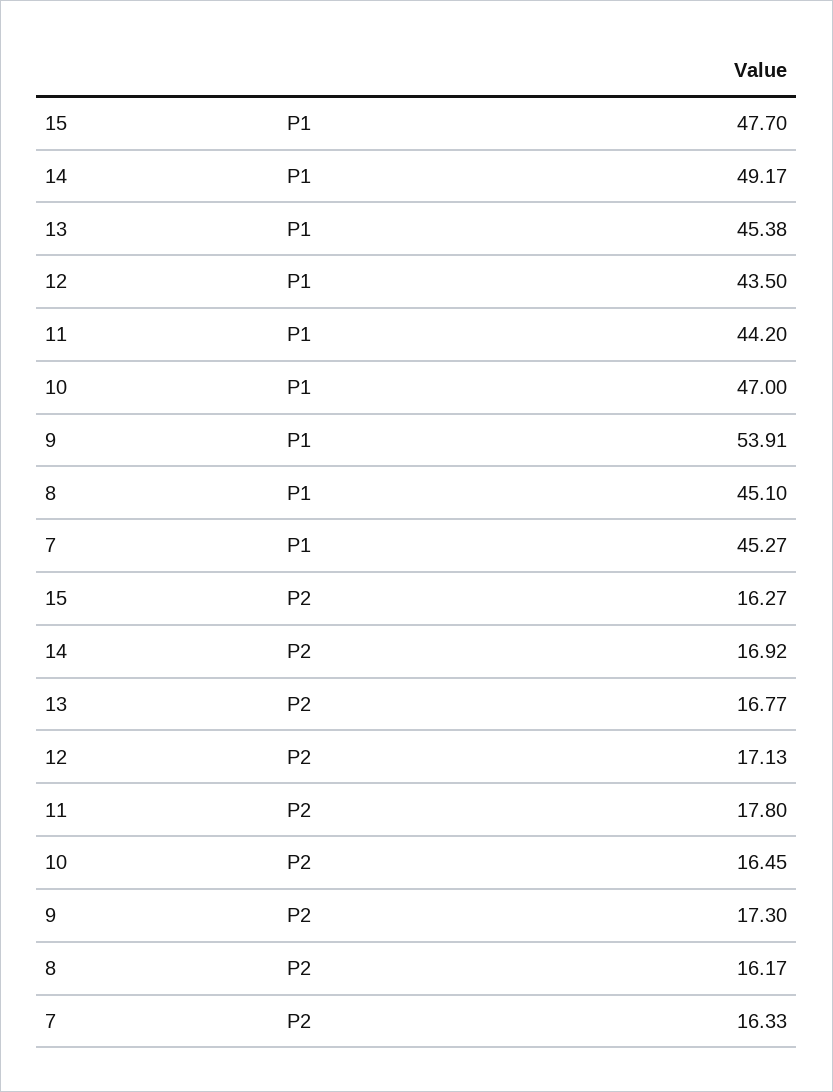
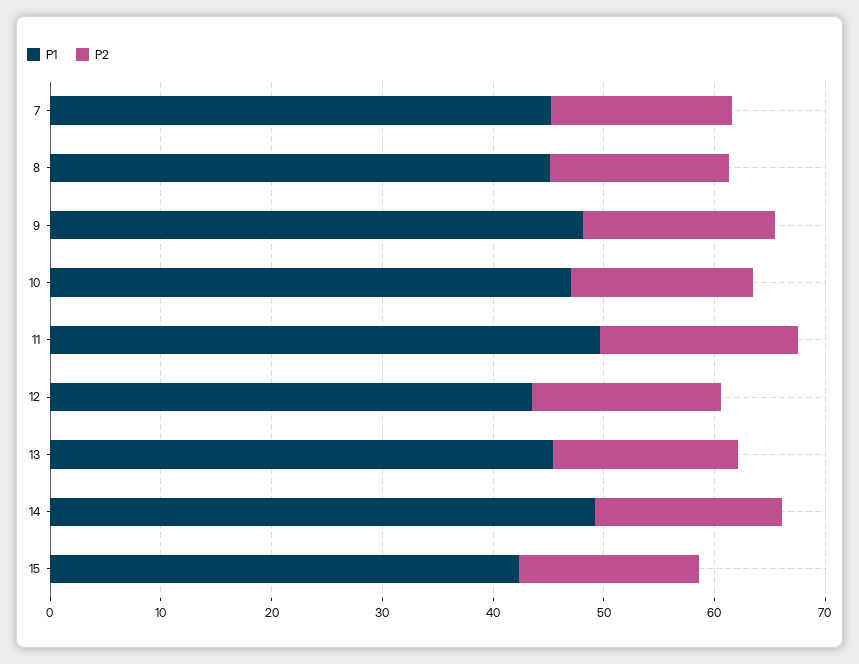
P1, 15: 47.7 -> 42
P1, 11: 44.2 -> 50
P1, 9: 53.91 -> 48

